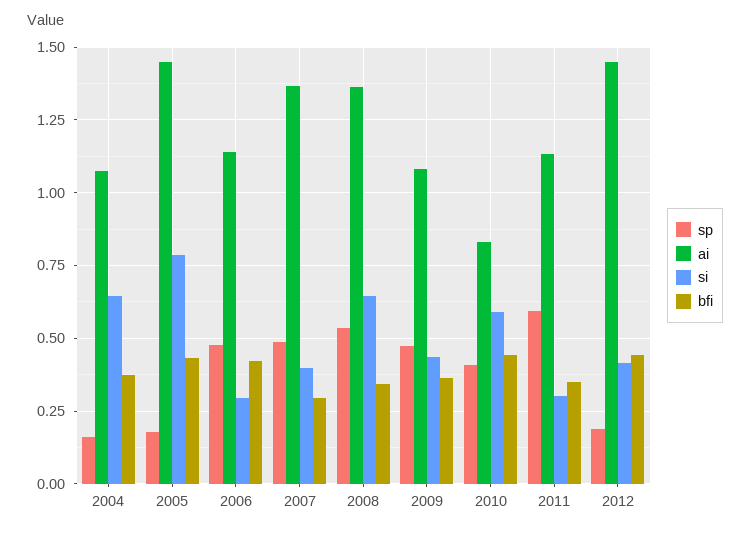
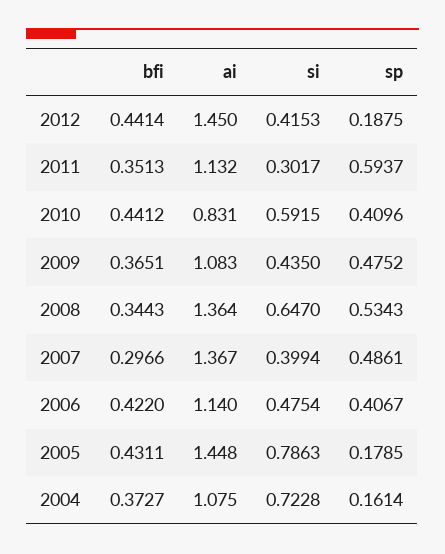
si, 2004: 0.65 -> 0.7228
sp, 2006: 0.475 -> 0.4067
si, 2006: 0.3 -> 0.4754

